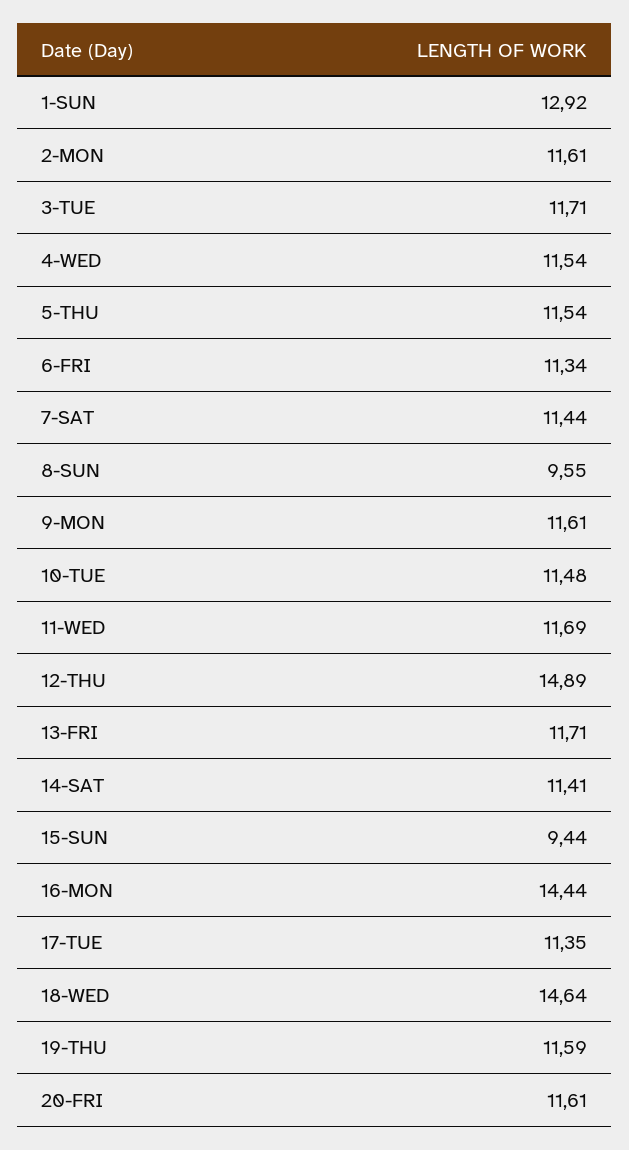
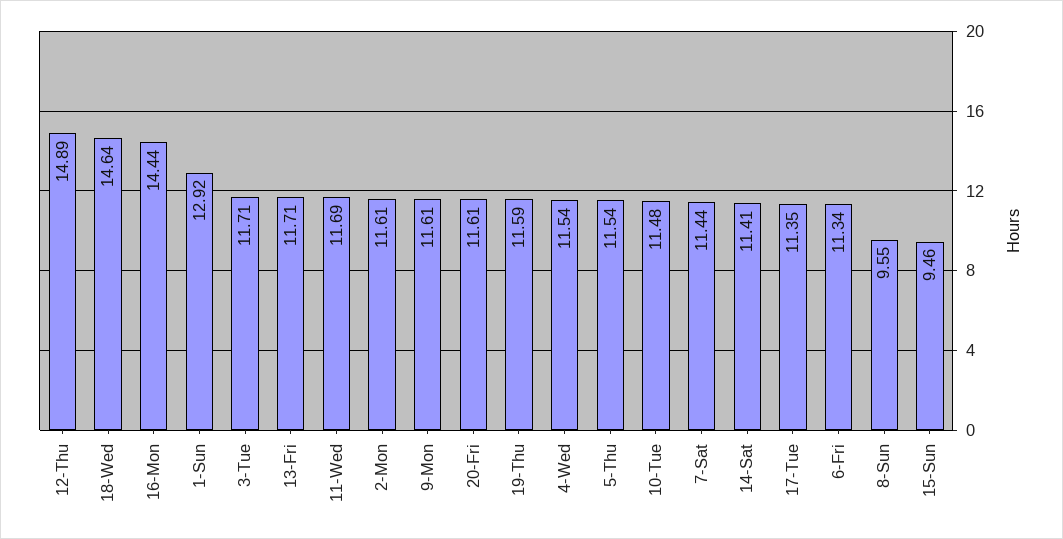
15-SUN: 9.44 -> 9.46

